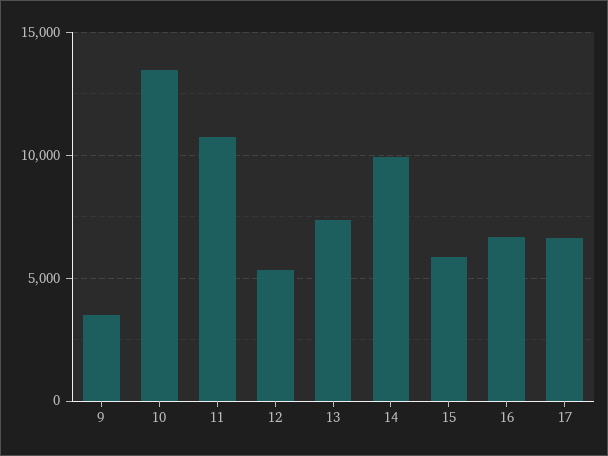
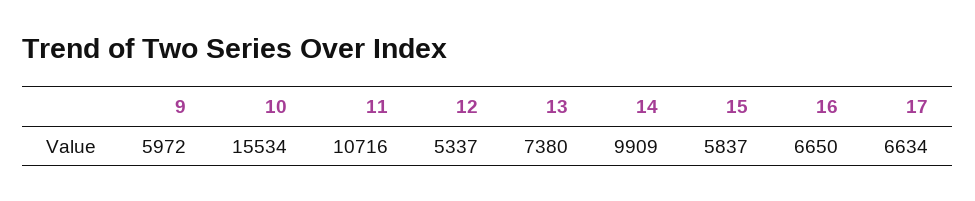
9: 3500 -> 5972
10: 13500 -> 15534

